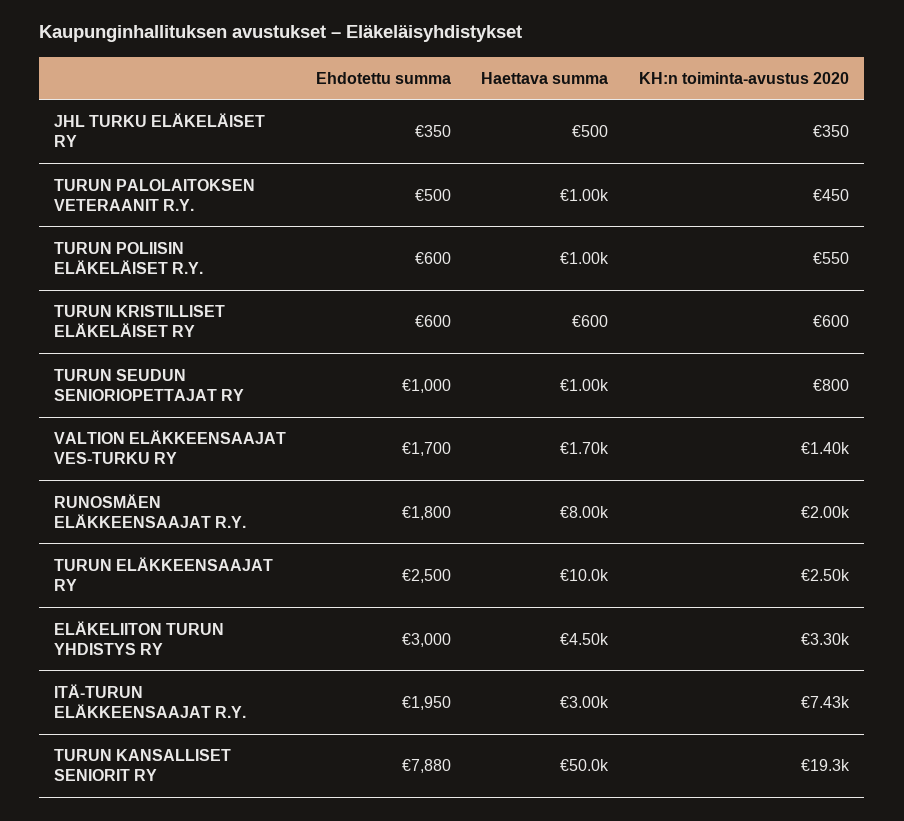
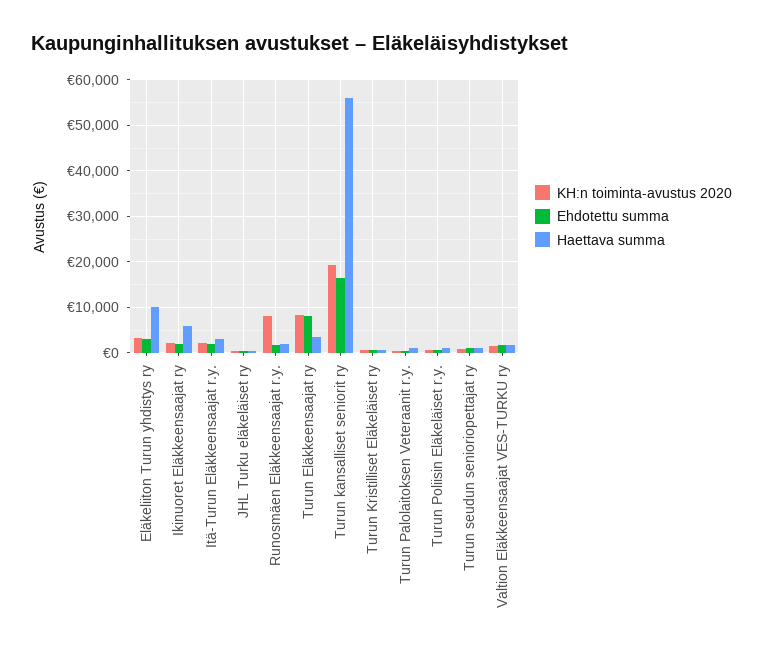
Haettava summa, RUNOSMÄEN ELÄKKEENSAAJAT R.Y.: 8000 -> 2000
KH:n toiminta-avustus 2020, RUNOSMÄEN ELÄKKEENSAAJAT R.Y.: 2000 -> 8000
Ehdotettu summa, TURUN ELÄKKEENSAAJAT RY: 2500 -> 8000
Haettava summa, TURUN ELÄKKEENSAAJAT RY: 10000 -> 4000
KH:n toiminta-avustus 2020, TURUN ELÄKKEENSAAJAT RY: 2500 -> 8000
Haettava summa, ELÄKELIITON TURUN YHDISTYS RY: 4500 -> 10000
KH:n toiminta-avustus 2020, ITÄ-TURUN ELÄKKEENSAAJAT R.Y.: 7430 -> 2000
Ehdotettu summa, TURUN KANSALLISET SENIORIT RY: 7880 -> 16000
Haettava summa, TURUN KANSALLISET SENIORIT RY: 50000 -> 56000
KH:n toiminta-avustus 2020, Ikinuoret Eläkkeensaajat ry: none -> 2000
Ehdotettu summa, Ikinuoret Eläkkeensaajat ry: none -> 2000
Haettava summa, Ikinuoret Eläkkeensaajat ry: none -> 6000

